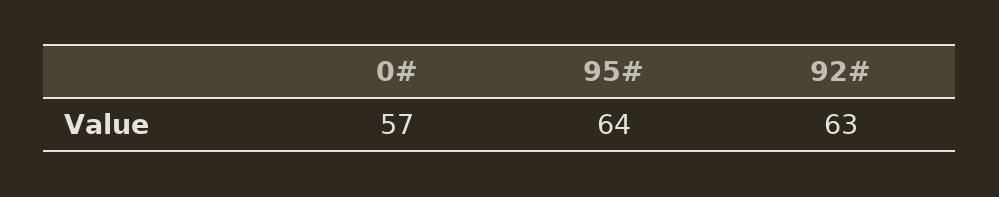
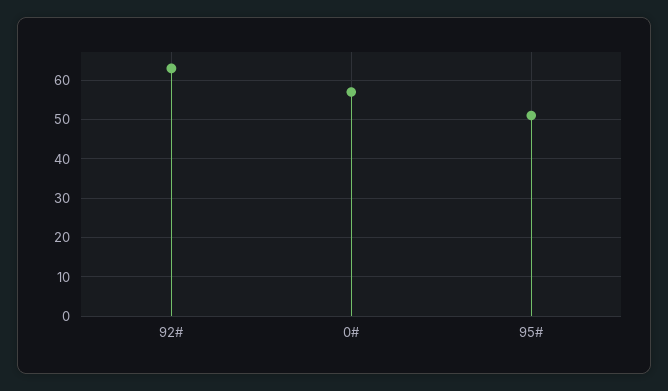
95#: 64 -> 50

